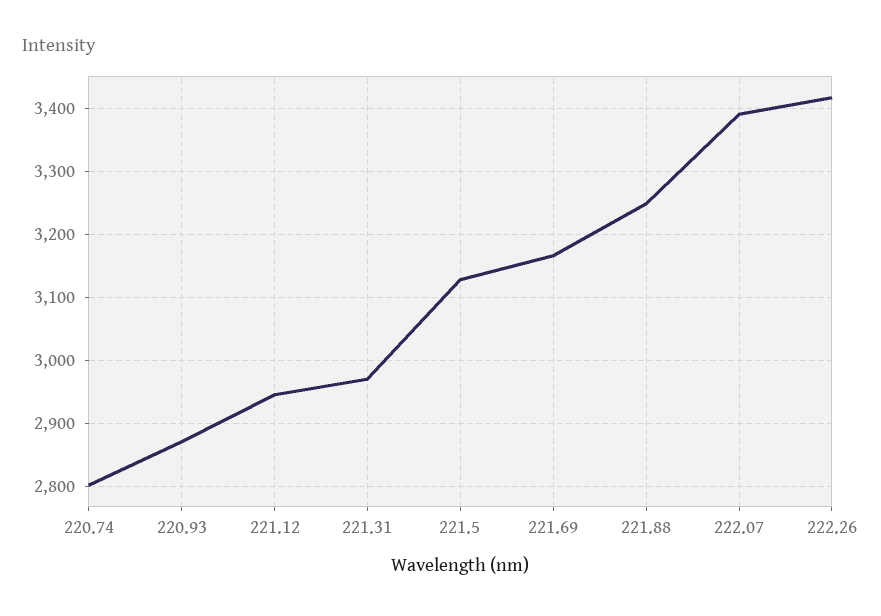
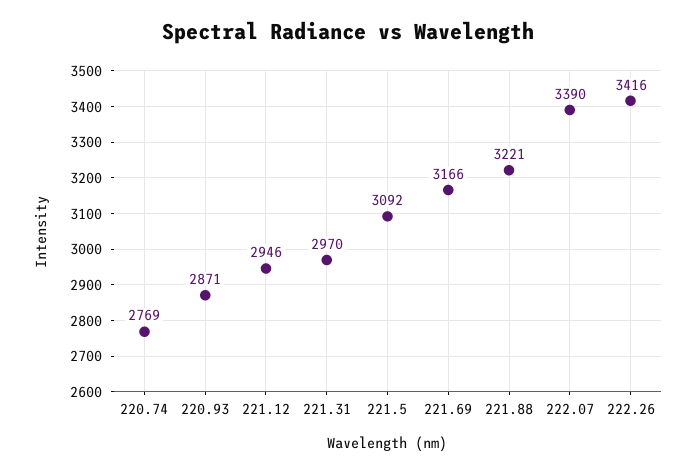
220.74: 2800 -> 2769
221.5: 3130 -> 3092
221.88: 3250 -> 3221

